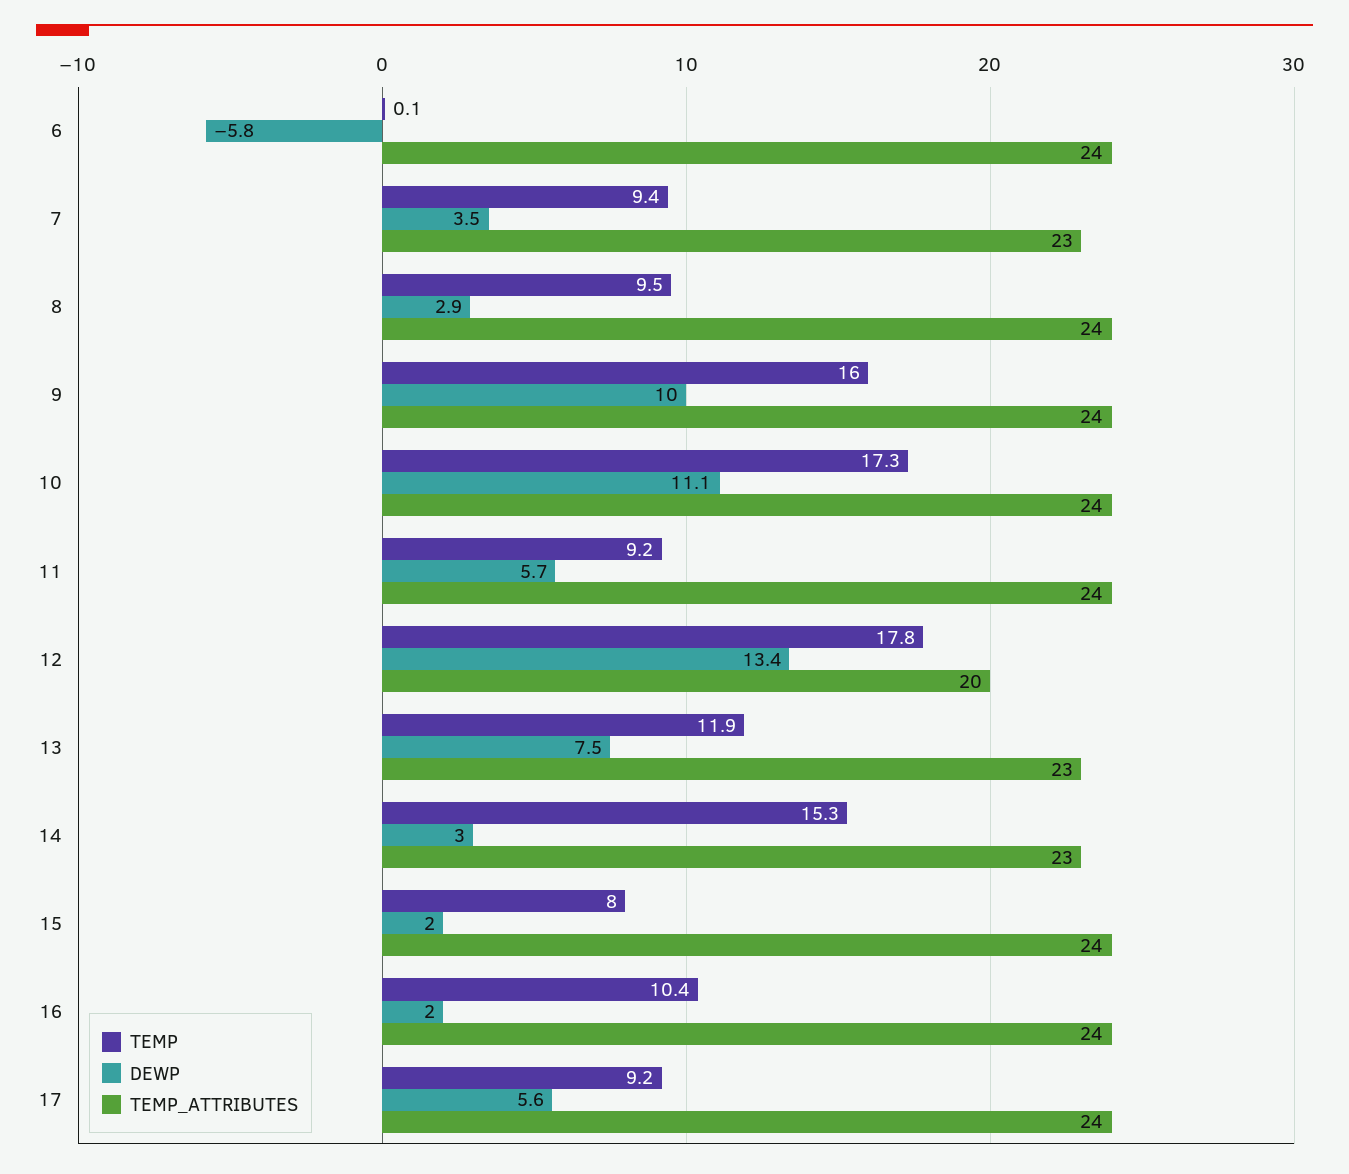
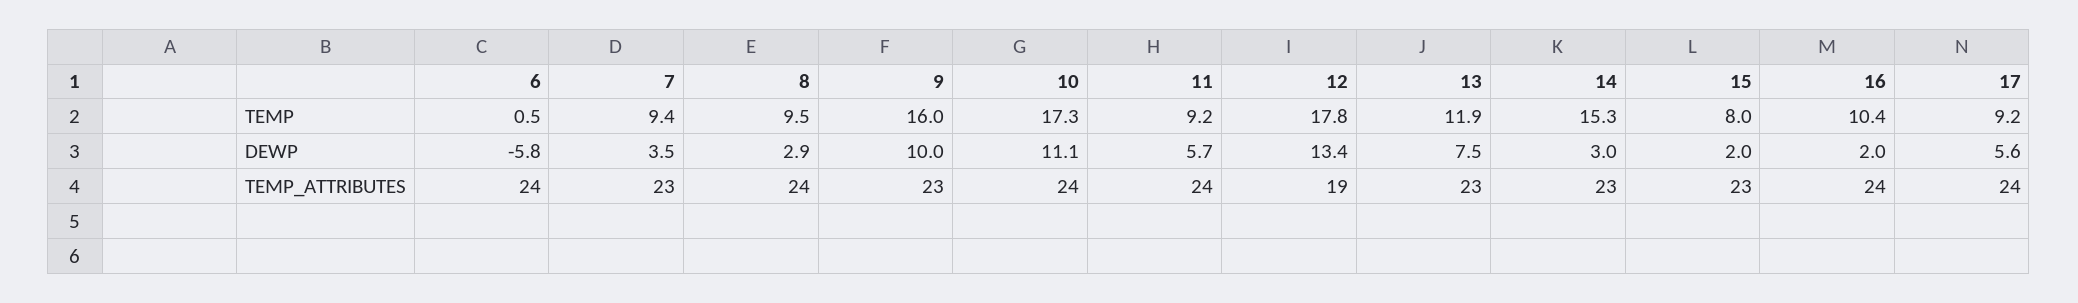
TEMP, 6: 0.1 -> 0.5
TEMP_ATTRIBUTES, 9: 24 -> 23
TEMP_ATTRIBUTES, 12: 20 -> 19
TEMP_ATTRIBUTES, 15: 24 -> 23

